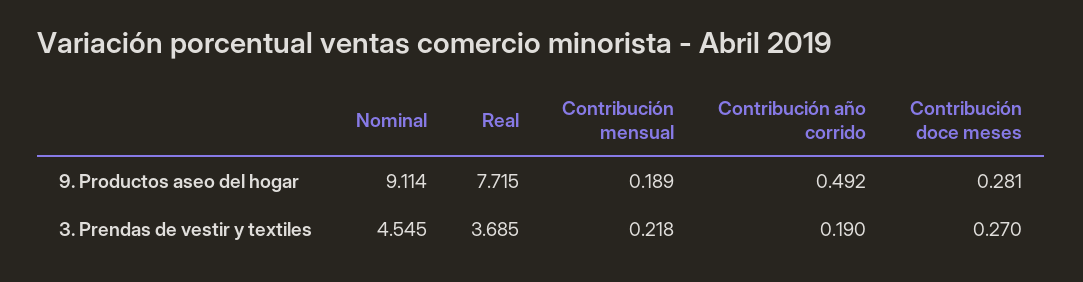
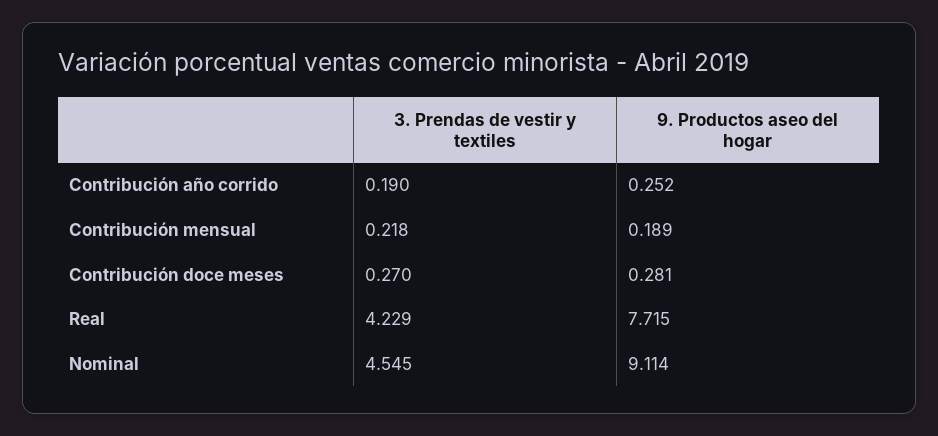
Contribución año corrido, 9. Productos aseo del hogar: 0.492 -> 0.252
Real, 3. Prendas de vestir y textiles: 3.685 -> 4.229

